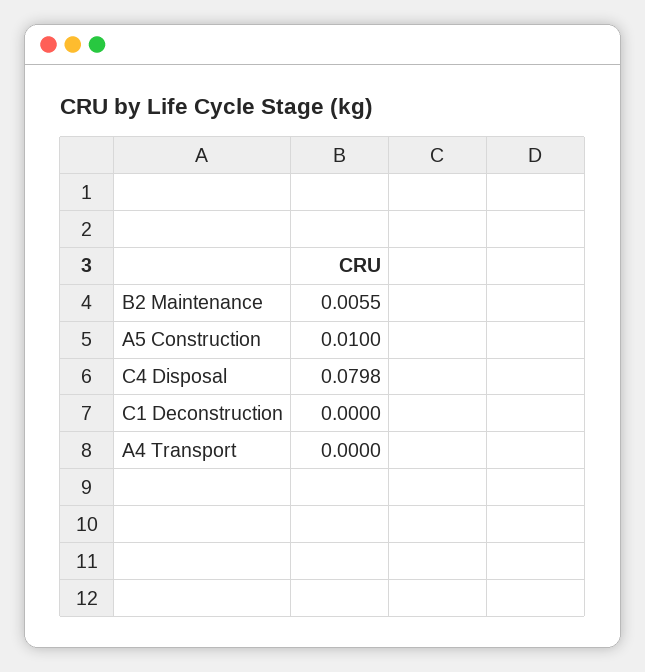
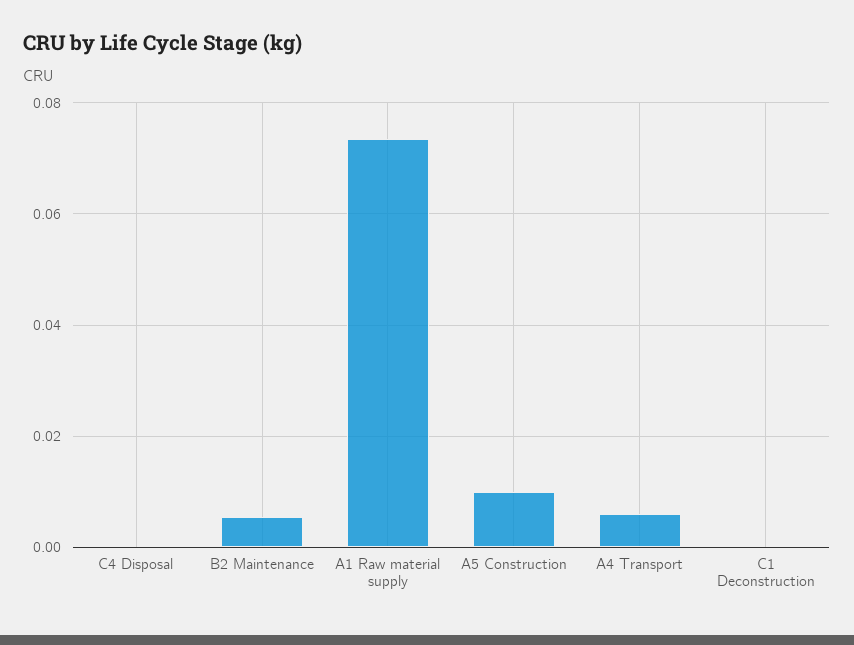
C4 Disposal: 0.0798 -> 0
A4 Transport: 0 -> 0.006
A1 Raw material supply: none -> 0.074

